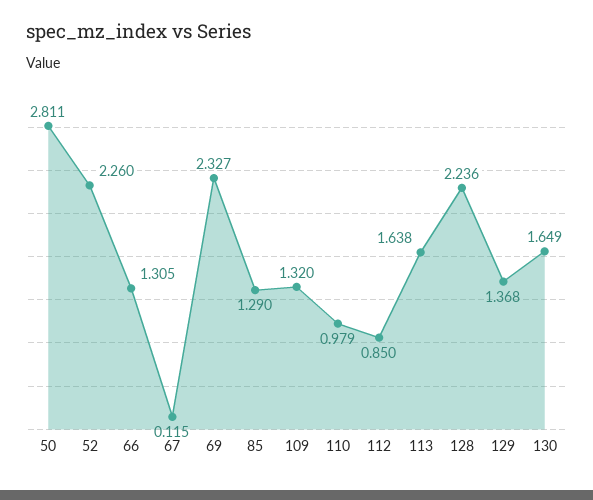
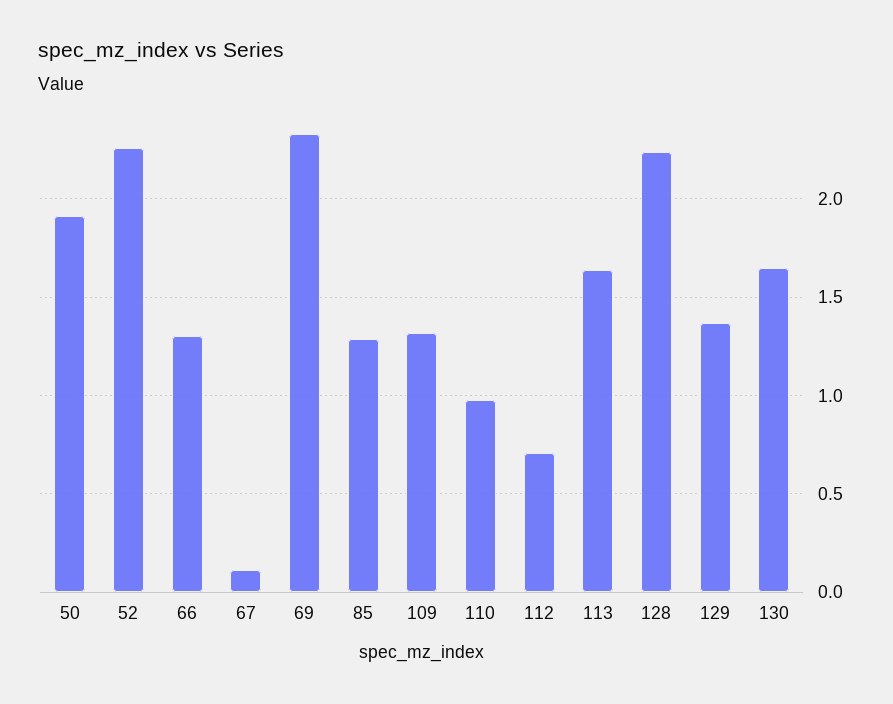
50: 2.811 -> 1.9
112: 0.85 -> 0.7

